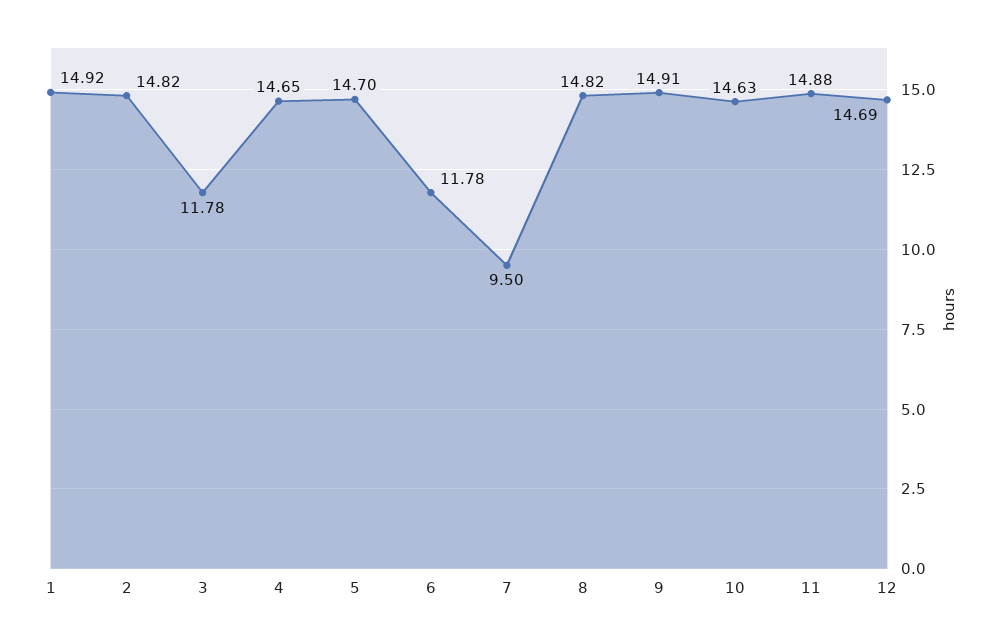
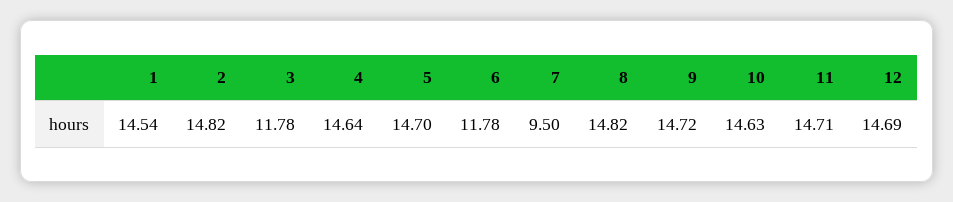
1: 14.92 -> 14.54
4: 14.65 -> 14.64
9: 14.91 -> 14.72
11: 14.88 -> 14.71

